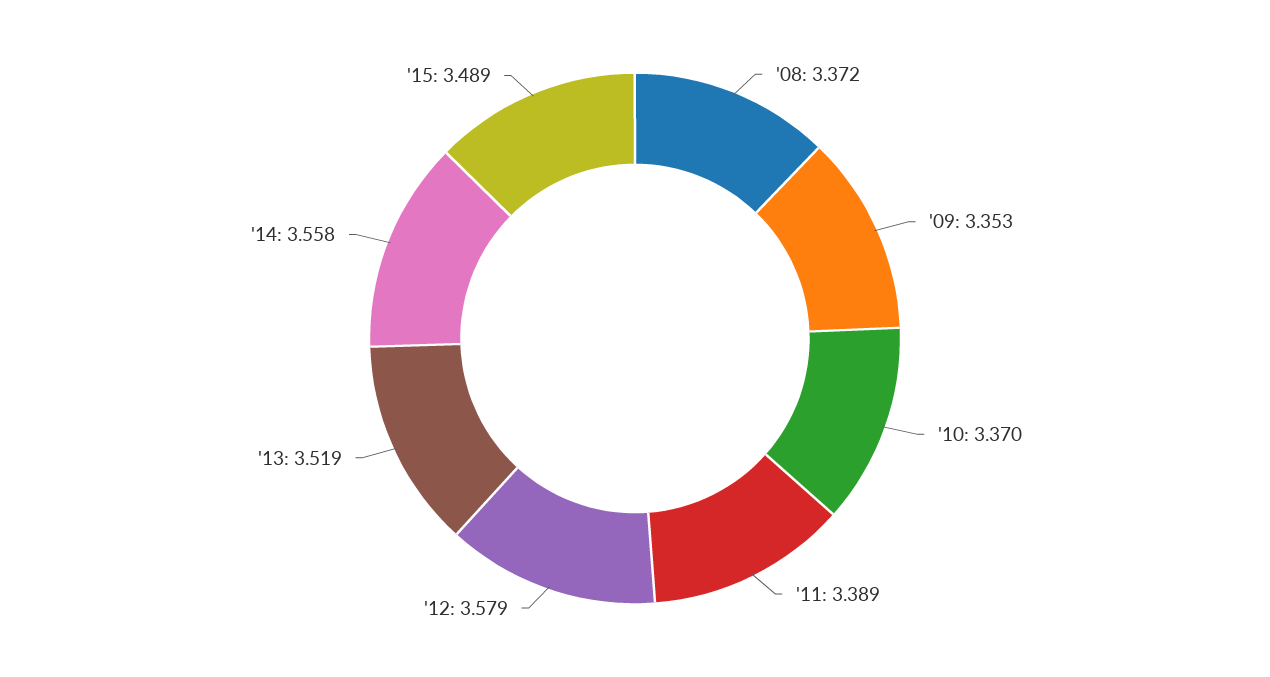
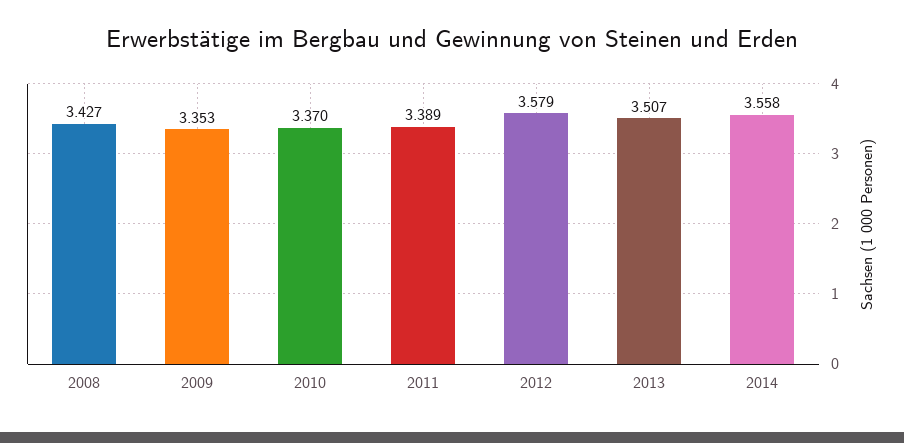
'08: 3.372 -> 3.427
'13: 3.519 -> 3.507
'15: 3.489 -> none

